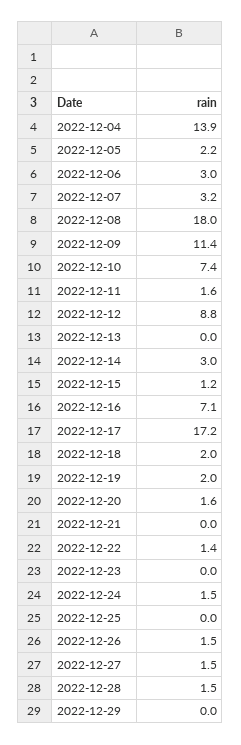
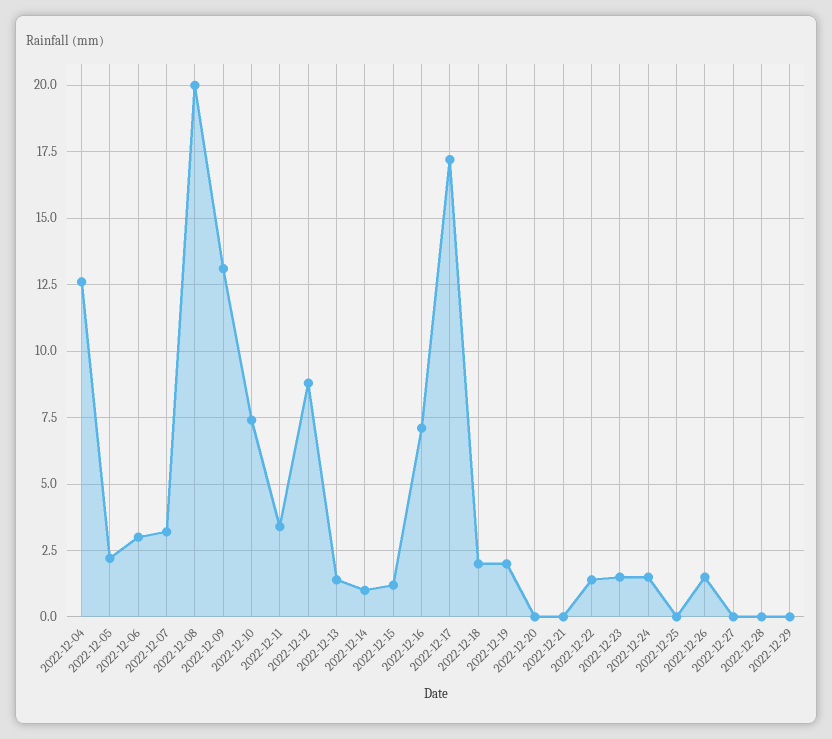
2022-12-04: 13.9 -> 12.5
2022-12-08: 18 -> 20
2022-12-09: 11.4 -> 13
2022-12-11: 1.6 -> 3.5
2022-12-13: 0 -> 1.5
2022-12-14: 3 -> 1
2022-12-20: 1.6 -> 0
2022-12-23: 0 -> 1.5
2022-12-27: 1.5 -> 0
2022-12-28: 1.5 -> 0

